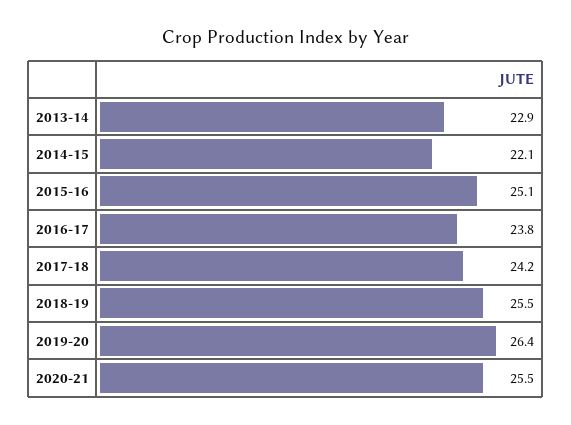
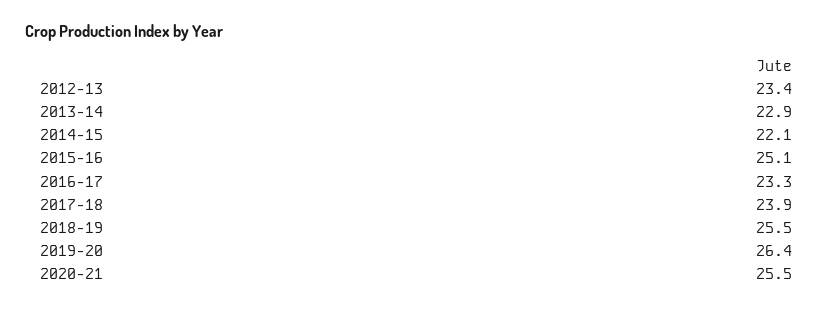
2016-17: 23.8 -> 23.3
2017-18: 24.2 -> 23.9
2012-13: none -> 23.4

